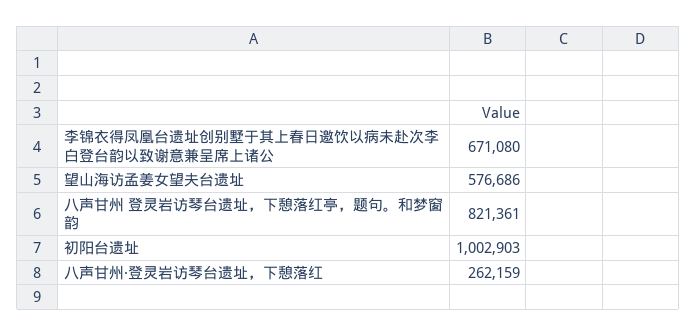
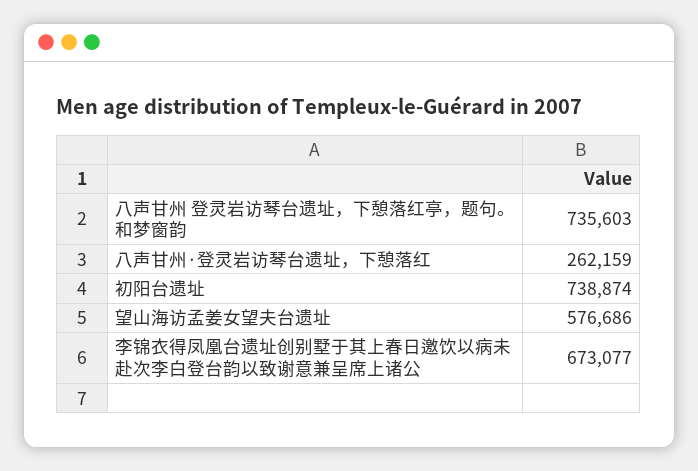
李锦衣得凤凰台遗址创别墅于其上春日邀饮以病未赴次李白登台韵以致谢意兼呈席上诸公: 671080 -> 673077
八声甘州 登灵岩访琴台遗址，下憩落红亭，题句。和梦窗韵: 821361 -> 735603
初阳台遗址: 1002903 -> 738874

